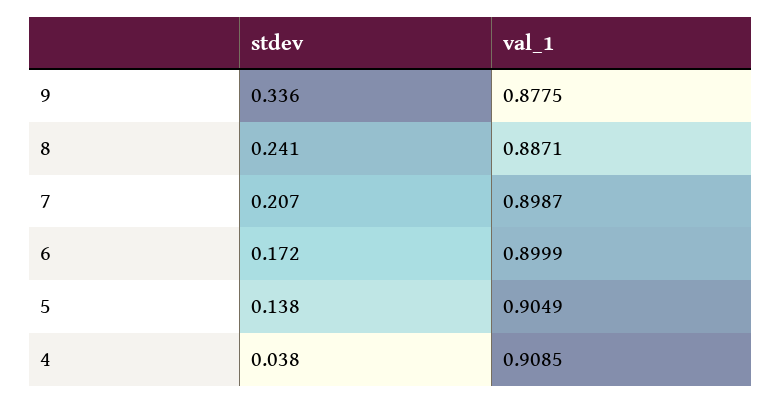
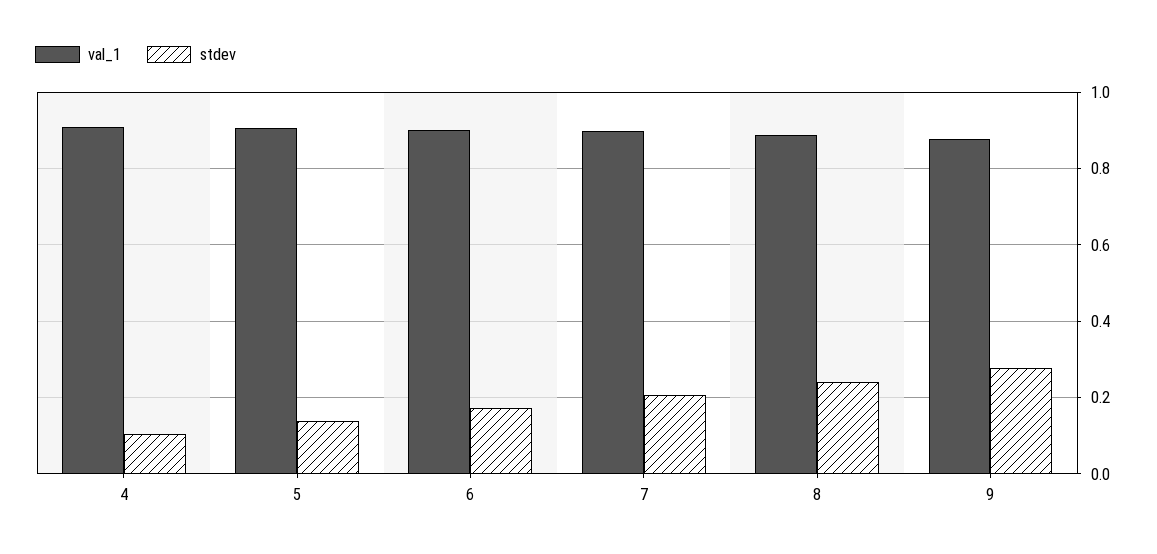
stdev, 9: 0.336 -> 0.28
stdev, 4: 0.038 -> 0.1

